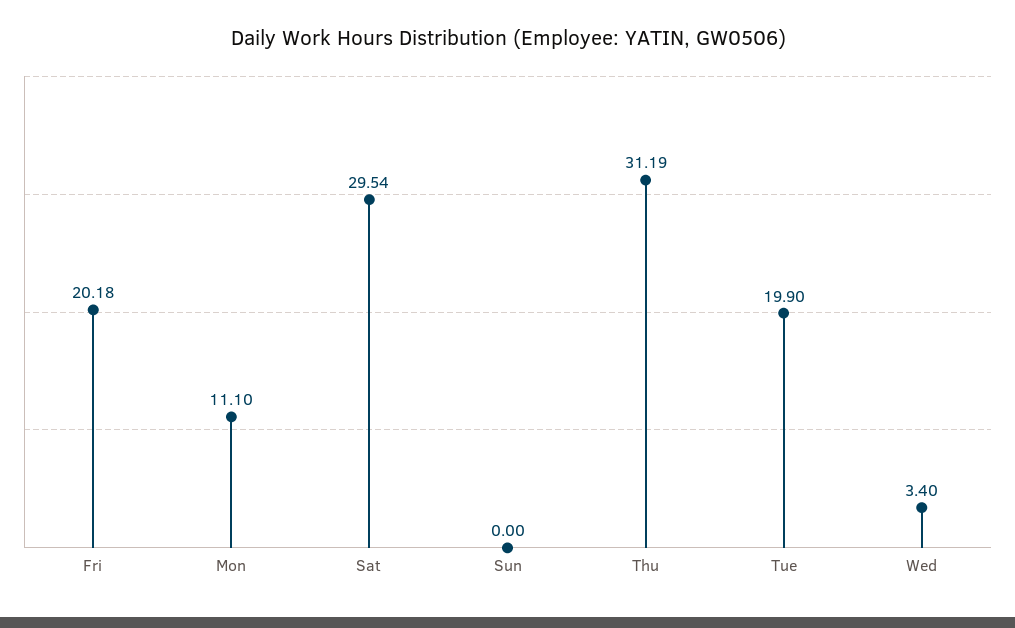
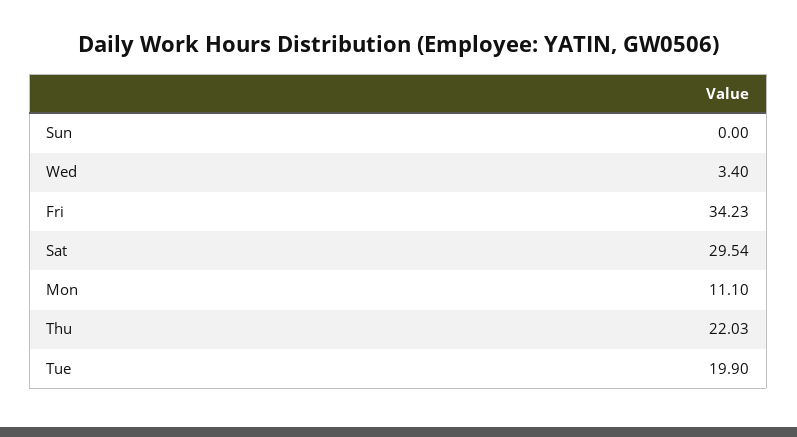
Fri: 20.18 -> 34.23
Thu: 31.19 -> 22.03

